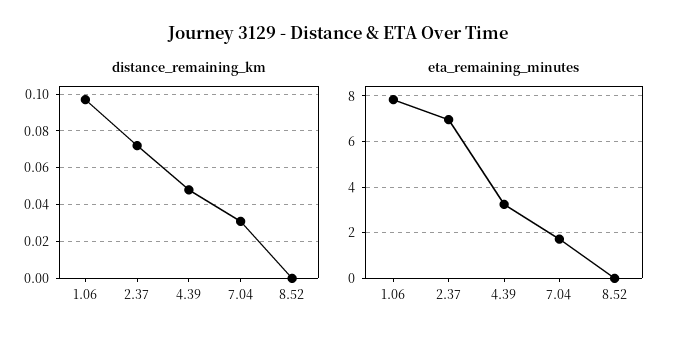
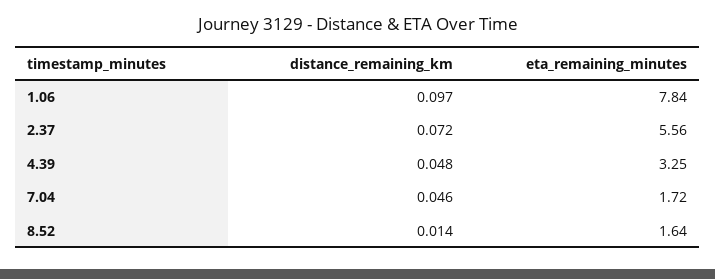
distance_remaining_km, 7.04: 0.03 -> 0.046
distance_remaining_km, 8.52: 0 -> 0.014
eta_remaining_minutes, 2.37: 7 -> 5.56
eta_remaining_minutes, 8.52: 0 -> 1.64

